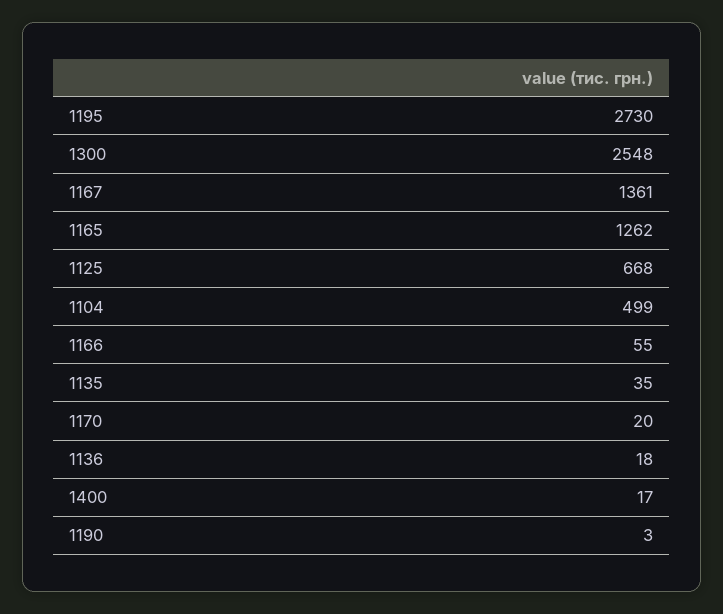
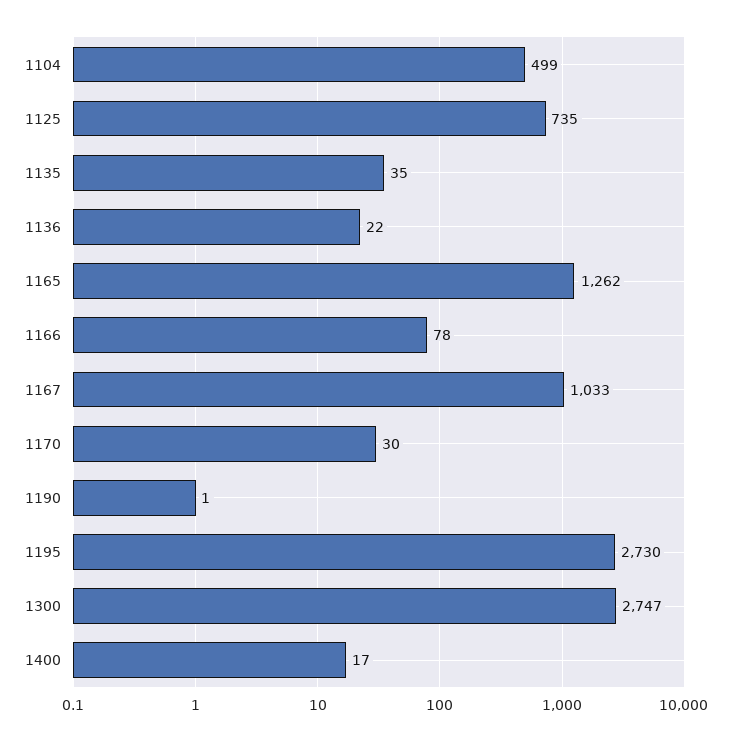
1300: 2548 -> 2747
1167: 1361 -> 1033
1125: 668 -> 735
1166: 55 -> 78
1170: 20 -> 30
1136: 18 -> 22
1190: 3 -> 1

